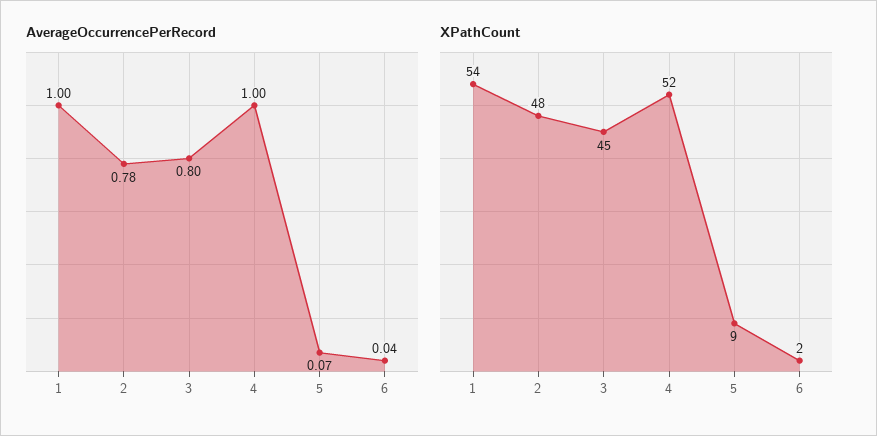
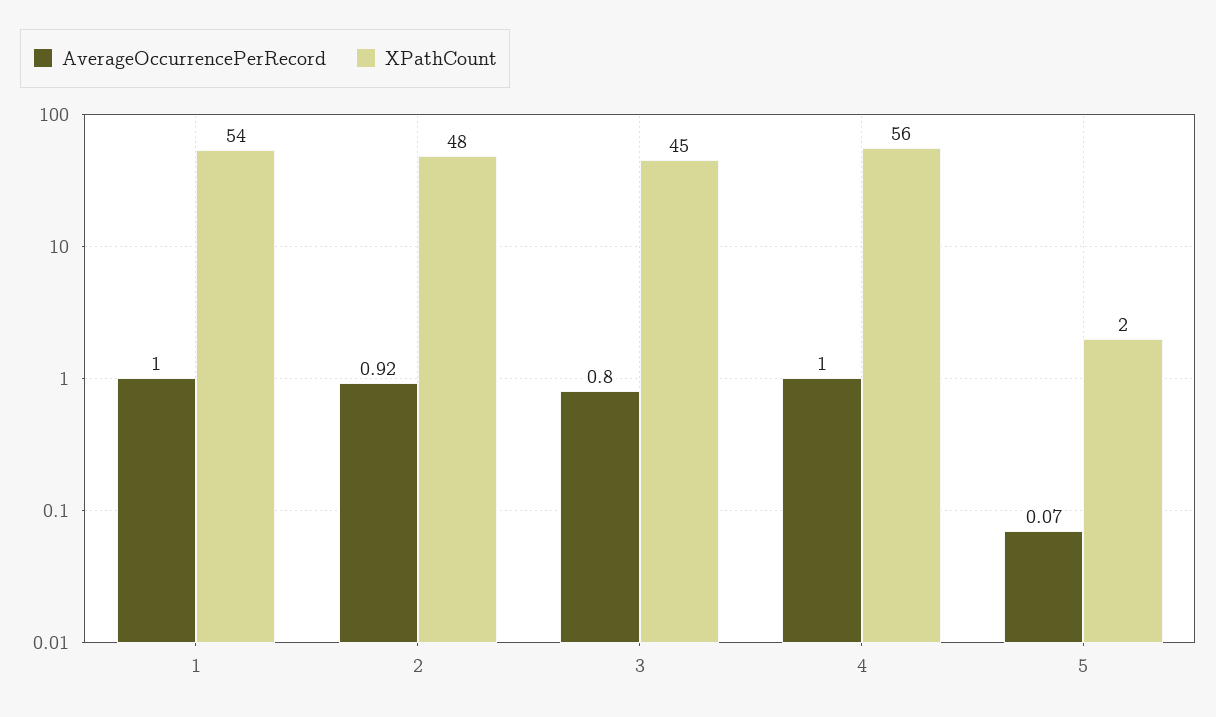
AverageOccurrencePerRecord, 2: 0.78 -> 0.92
AverageOccurrencePerRecord, 6: 0.04 -> none
XPathCount, 4: 52 -> 56
XPathCount, 5: 9 -> 2
XPathCount, 6: 2 -> none

